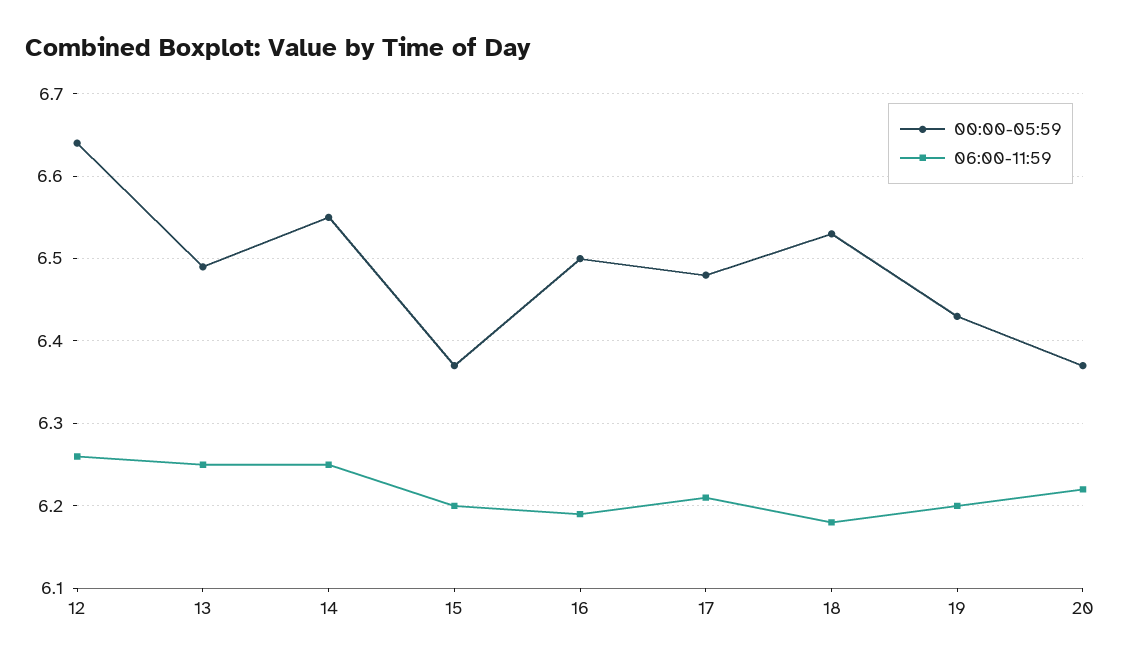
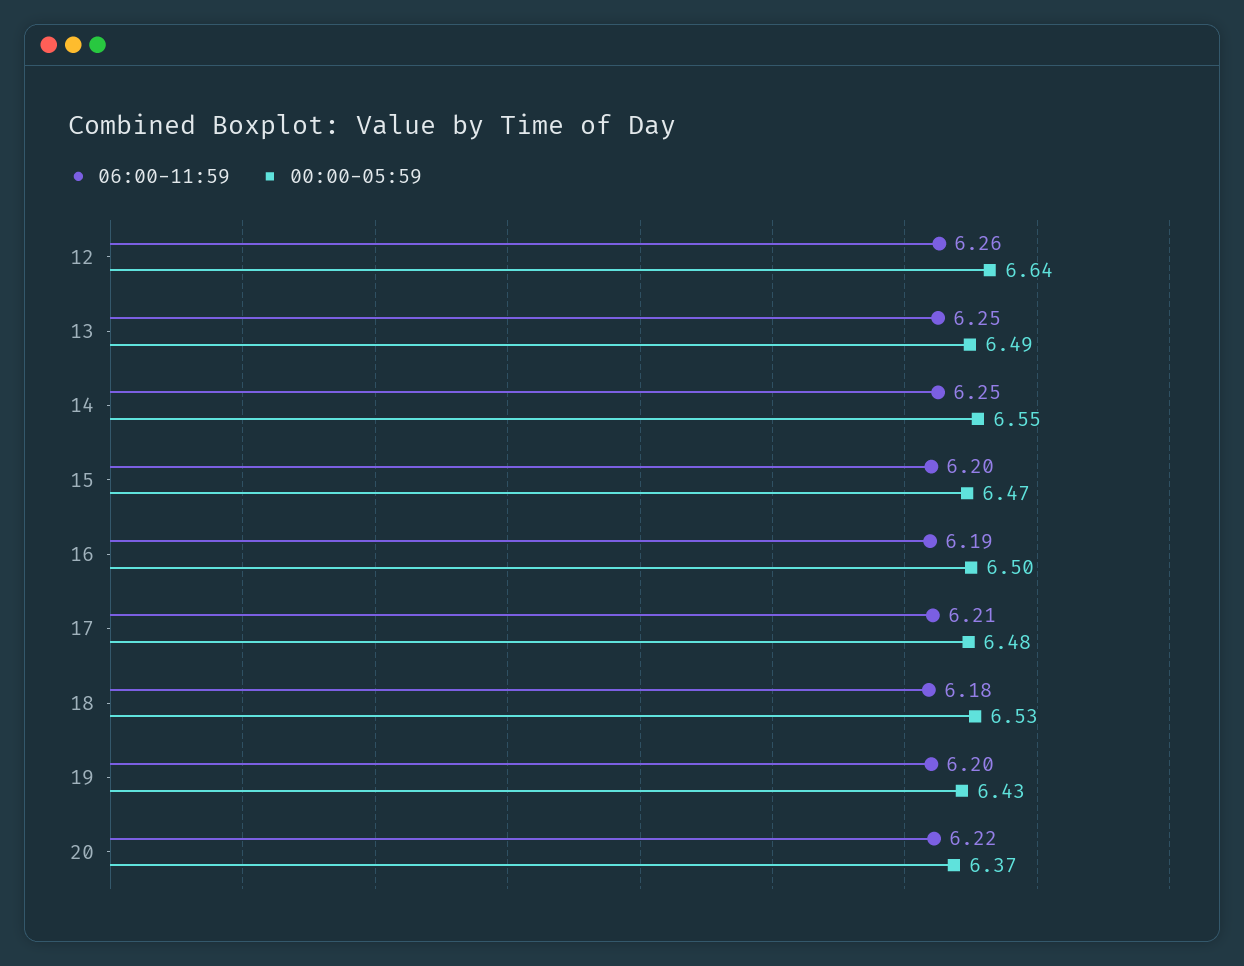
00:00-05:59, 15: 6.37 -> 6.47

